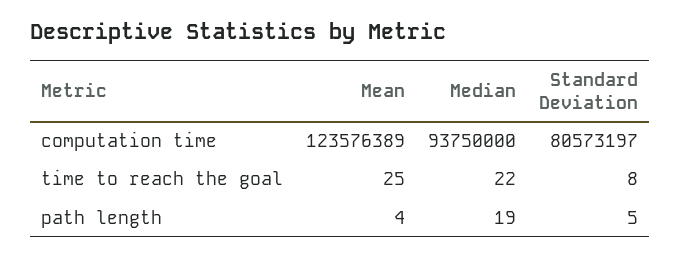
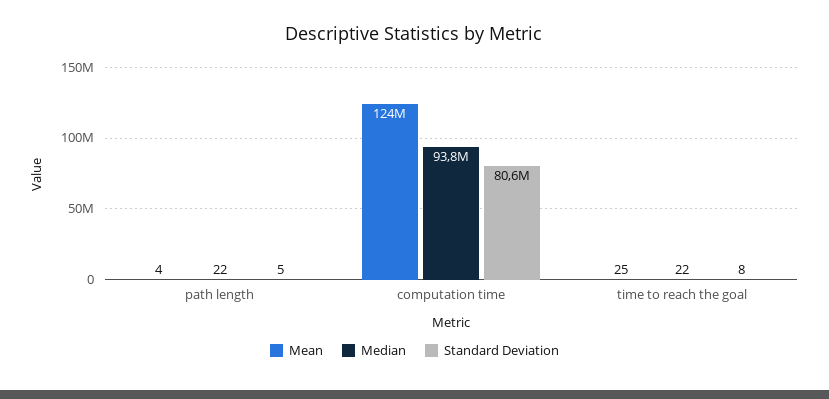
Median, path length: 19 -> 22

